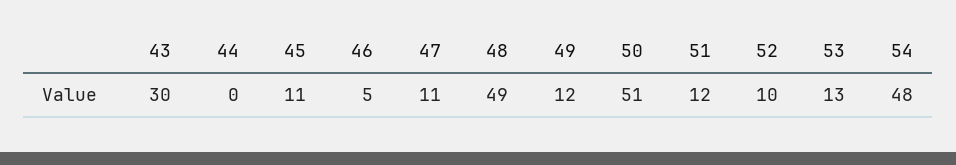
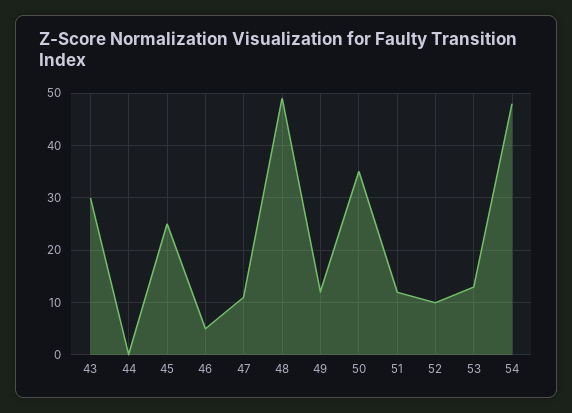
45: 11 -> 25
50: 51 -> 35

